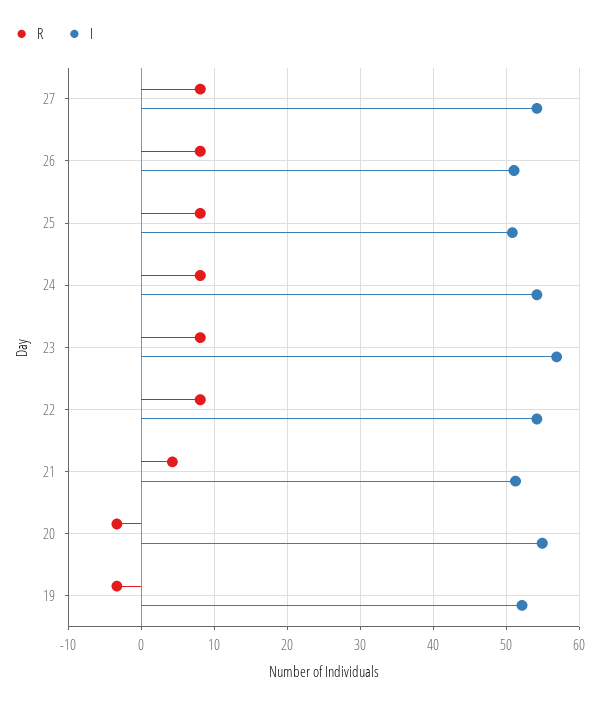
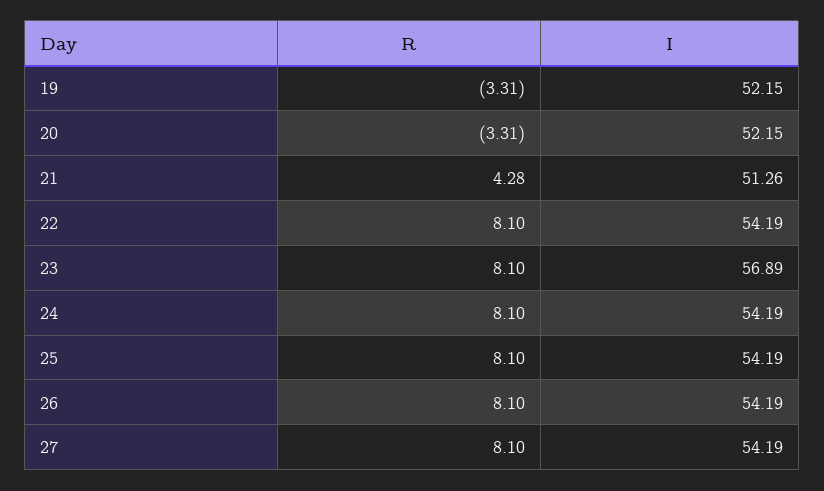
I, 26: 51 -> 54.19
I, 25: 51 -> 54.19
I, 20: 55 -> 52.15

